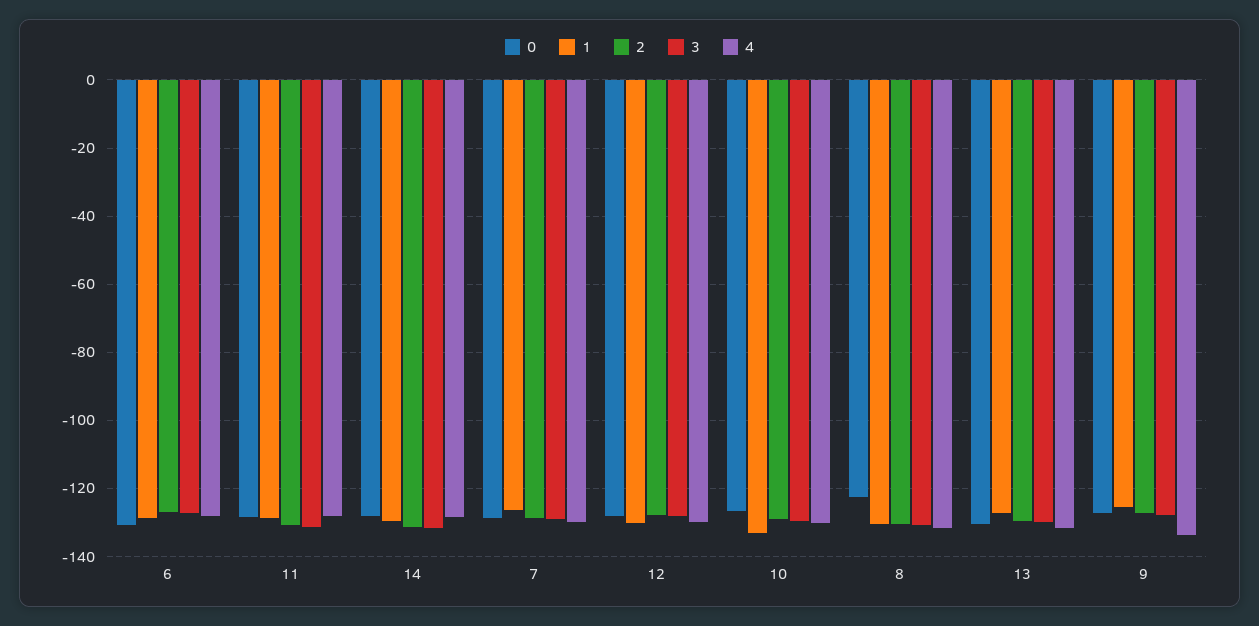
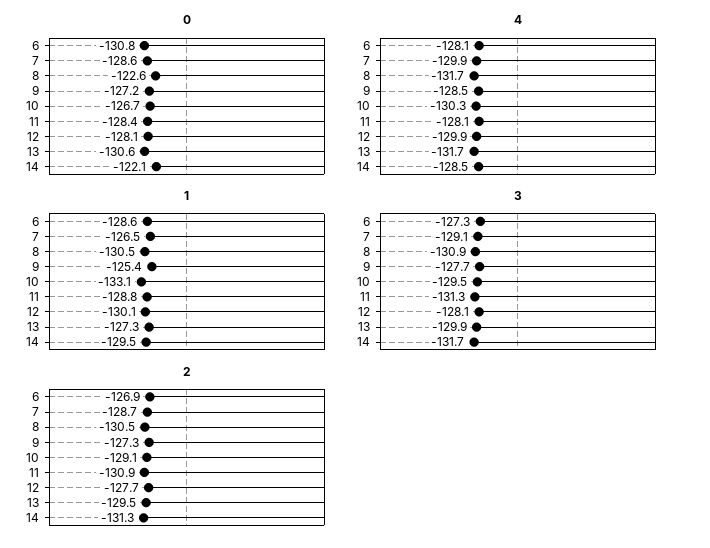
0, 14: -128 -> -122.1
4, 9: -134 -> -128.5

